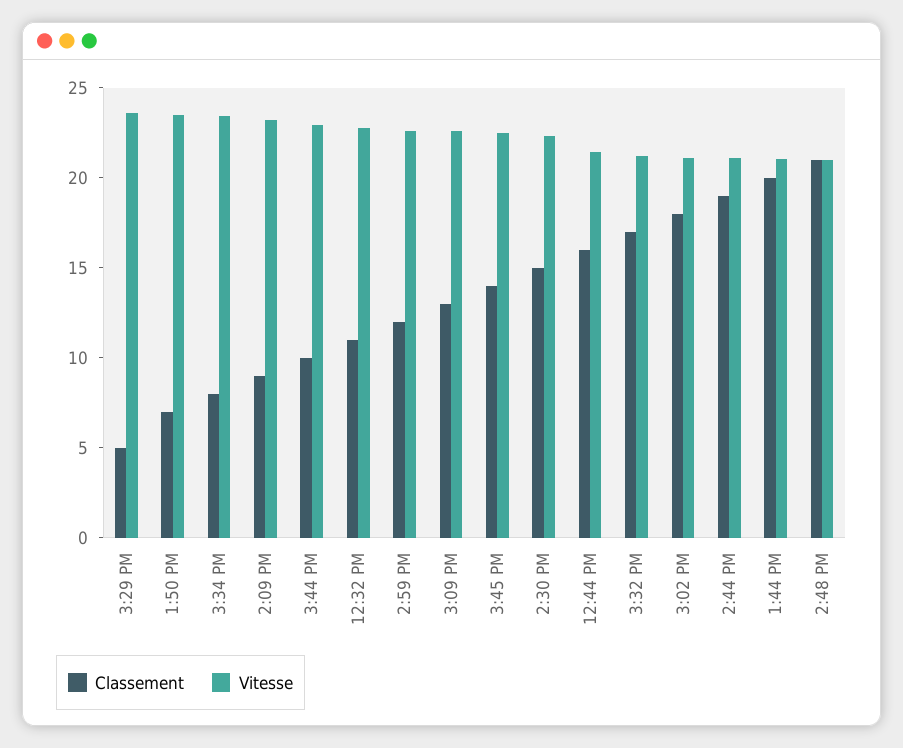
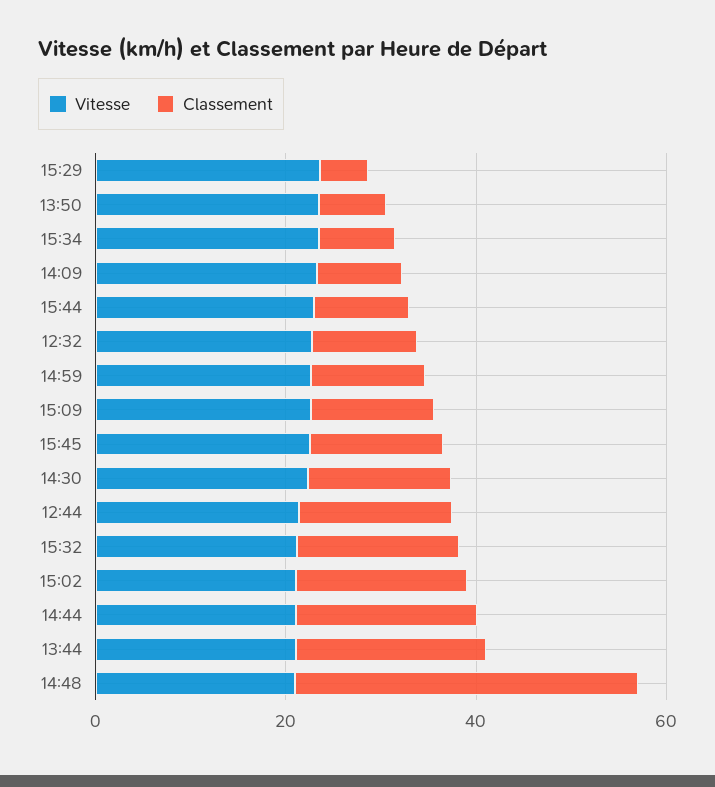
Classement, 2:48 PM: 21 -> 35

